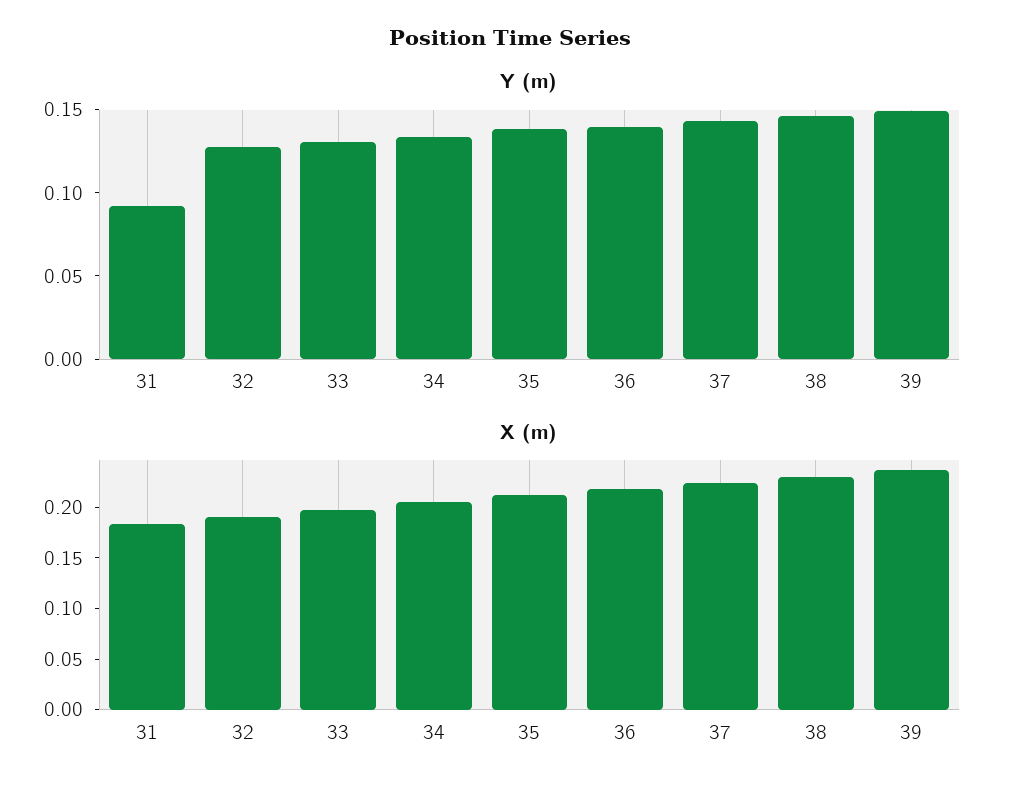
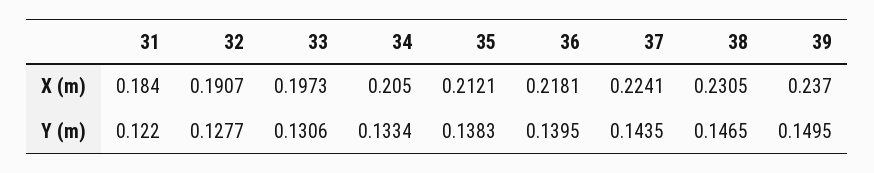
Y (m), 31: 0.09 -> 0.122

